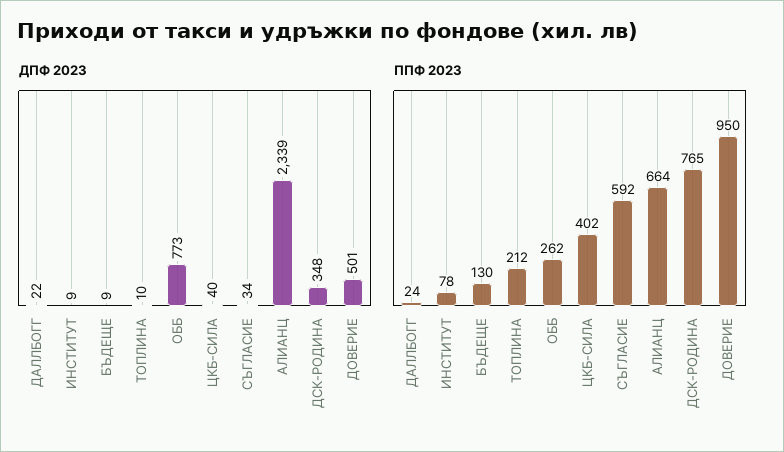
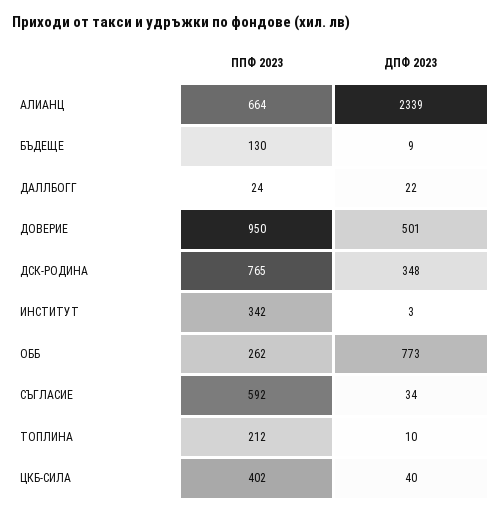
ДПФ 2023, ИНСТИТУТ: 9 -> 3
ППФ 2023, ИНСТИТУТ: 78 -> 342

